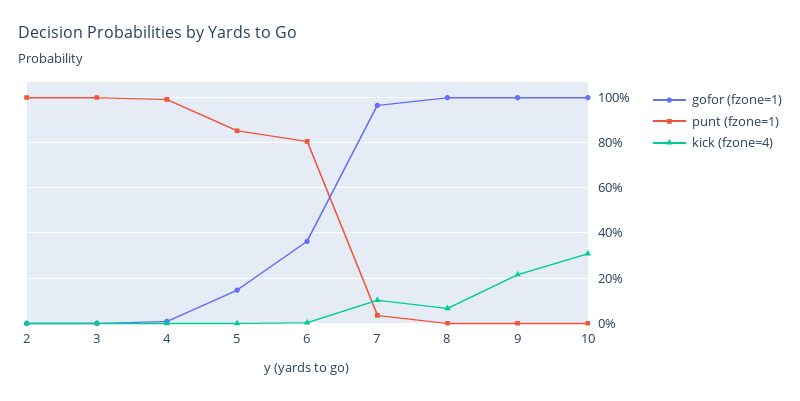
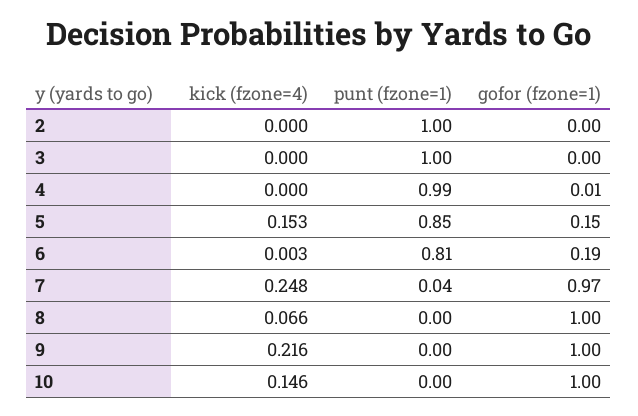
kick (fzone=4), 5: 0 -> 0.153
gofor (fzone=1), 6: 0.35 -> 0.19
kick (fzone=4), 7: 0.1 -> 0.248
kick (fzone=4), 10: 0.3 -> 0.146

